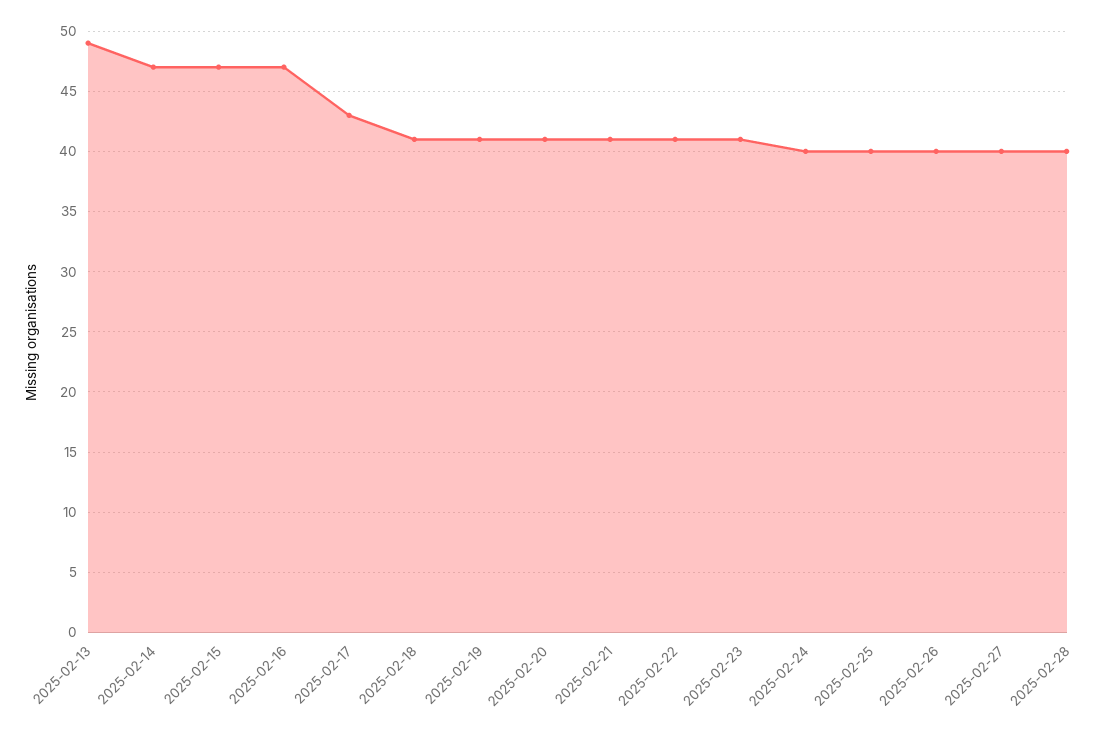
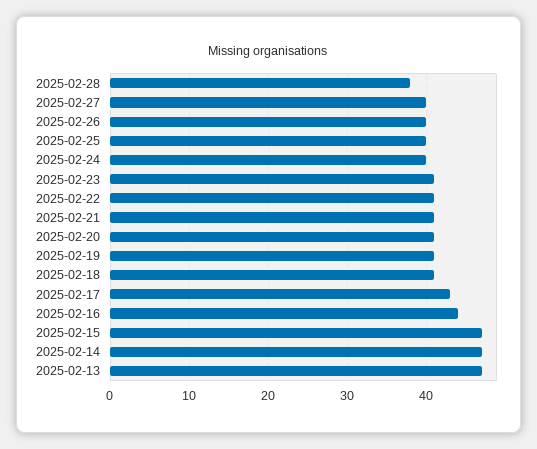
2025-02-13: 49 -> 47
2025-02-16: 47 -> 44
2025-02-28: 40 -> 38

